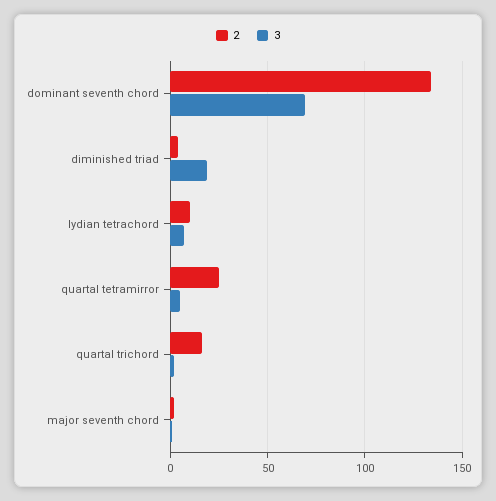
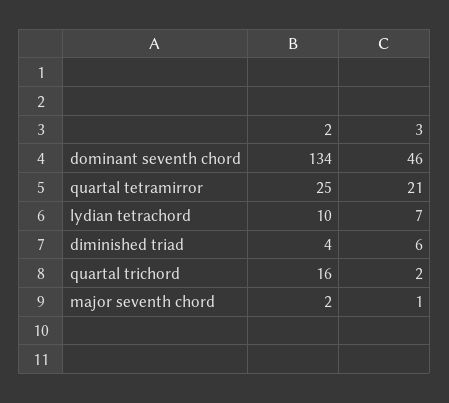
3, dominant seventh chord: 70 -> 46
3, diminished triad: 20 -> 6
3, quartal tetramirror: 5 -> 21

